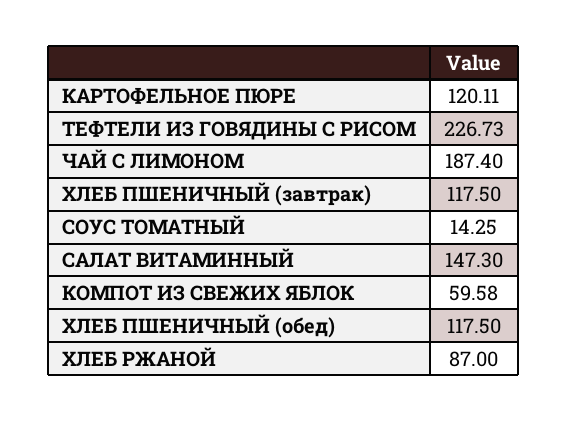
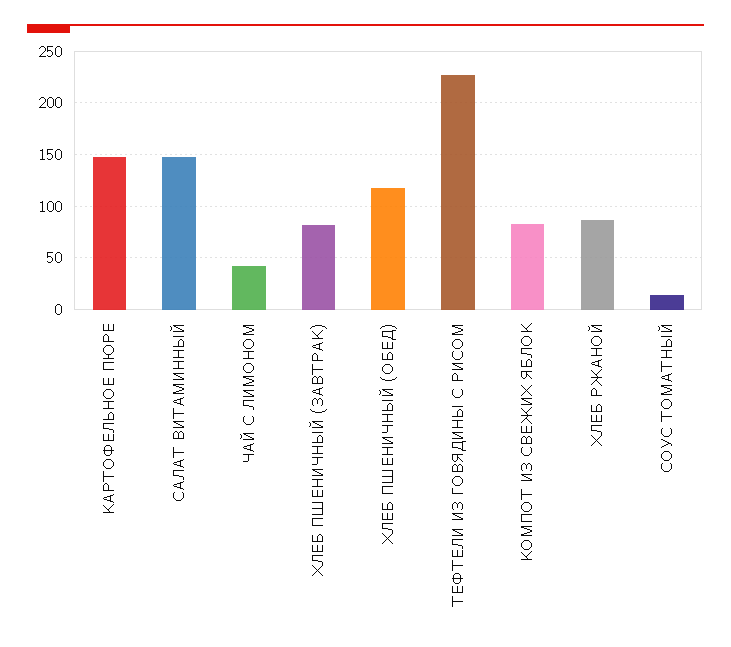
КАРТОФЕЛЬНОЕ ПЮРЕ: 120.11 -> 150
ЧАЙ С ЛИМОНОМ: 187.4 -> 40
ХЛЕБ ПШЕНИЧНЫЙ (завтрак): 117.5 -> 80
КОМПОТ ИЗ СВЕЖИХ ЯБЛОК: 59.58 -> 80

